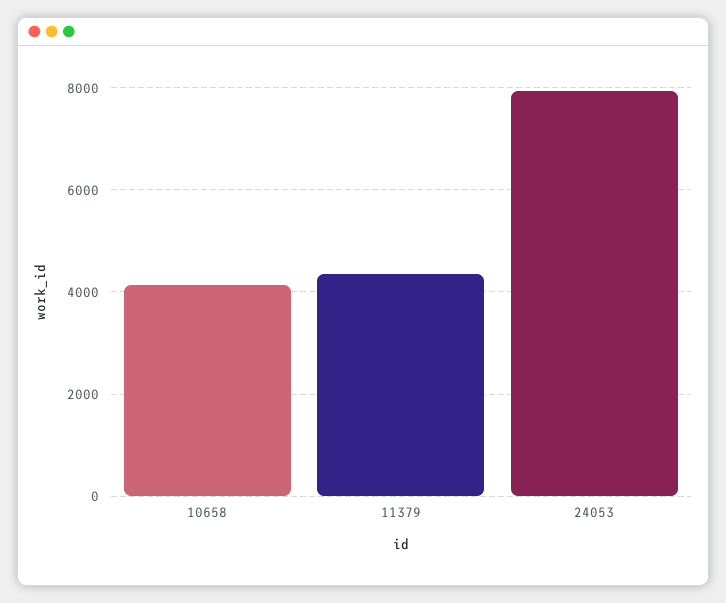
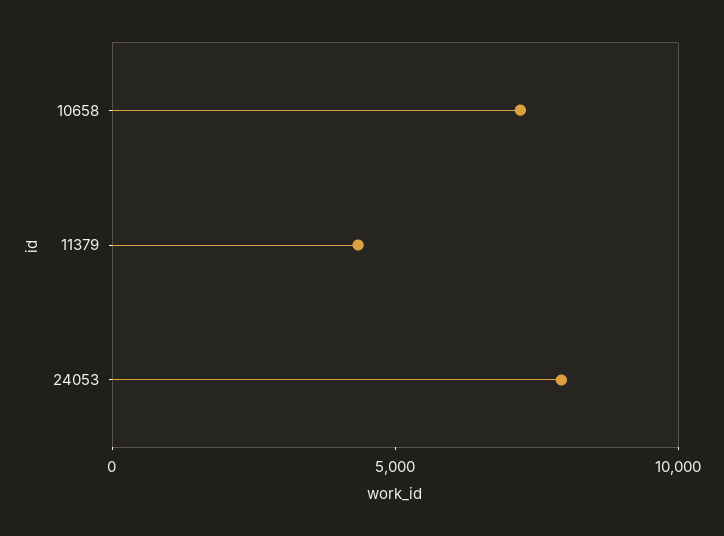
10658: 4200 -> 7000

